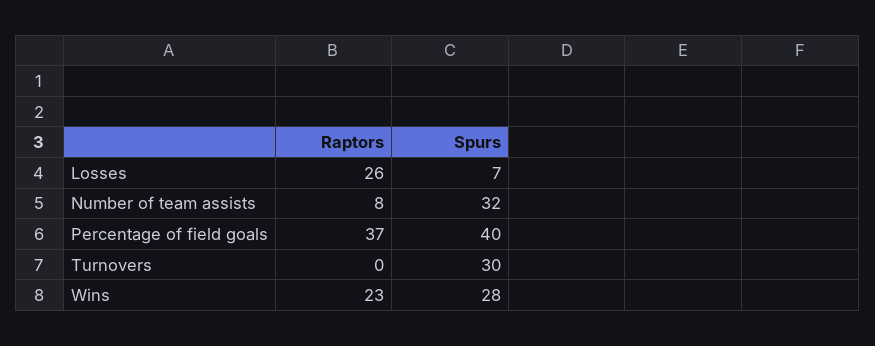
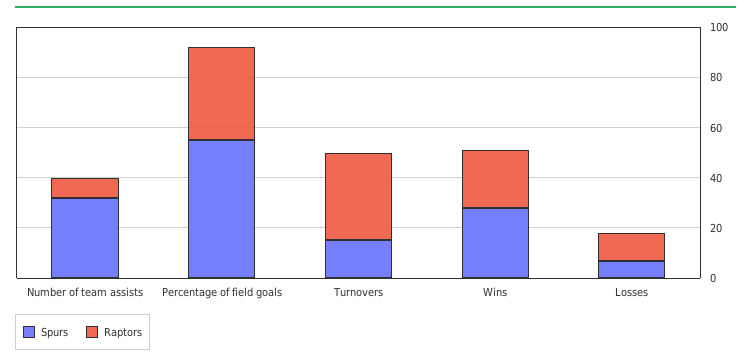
Raptors, Losses: 26 -> 10
Spurs, Percentage of field goals: 40 -> 55
Raptors, Turnovers: 0 -> 35
Spurs, Turnovers: 30 -> 15

